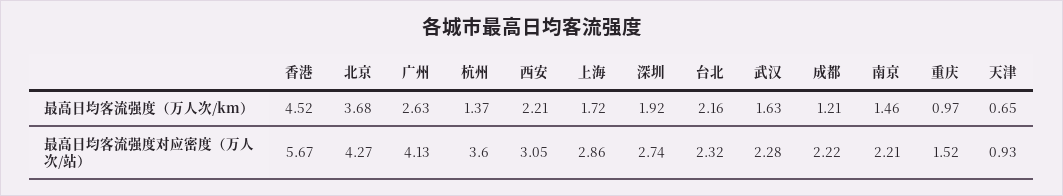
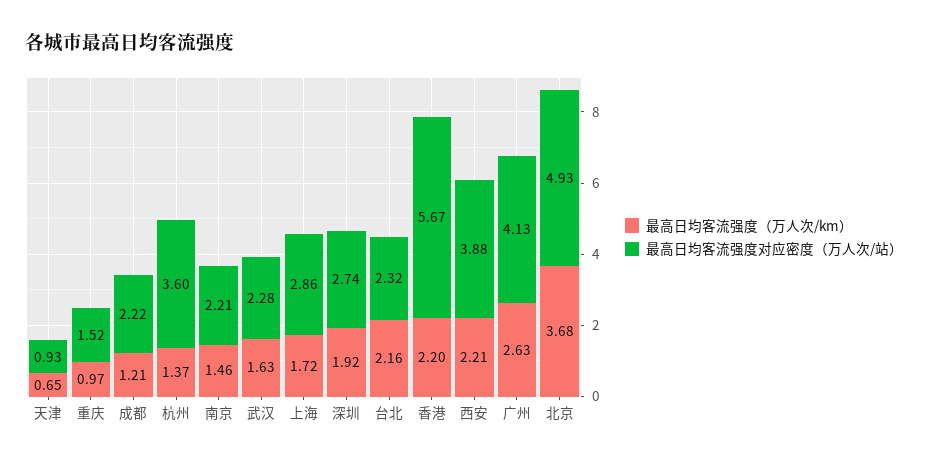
最高日均客流强度（万人次/km）, 香港: 4.52 -> 2.2
最高日均客流强度对应密度（万人次/站）, 北京: 4.27 -> 4.93
最高日均客流强度对应密度（万人次/站）, 西安: 3.05 -> 3.88

